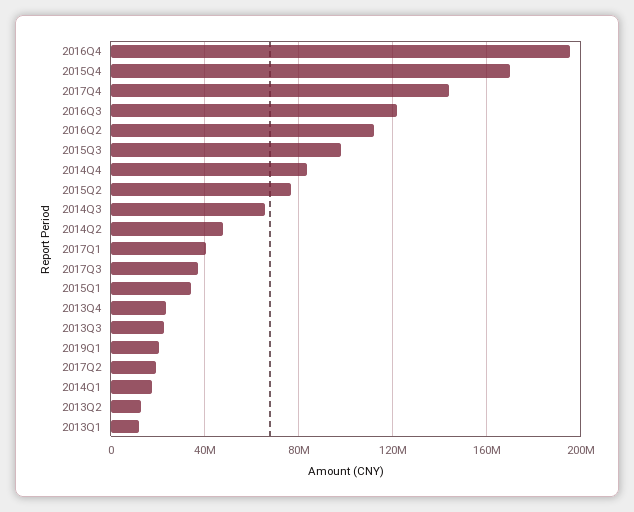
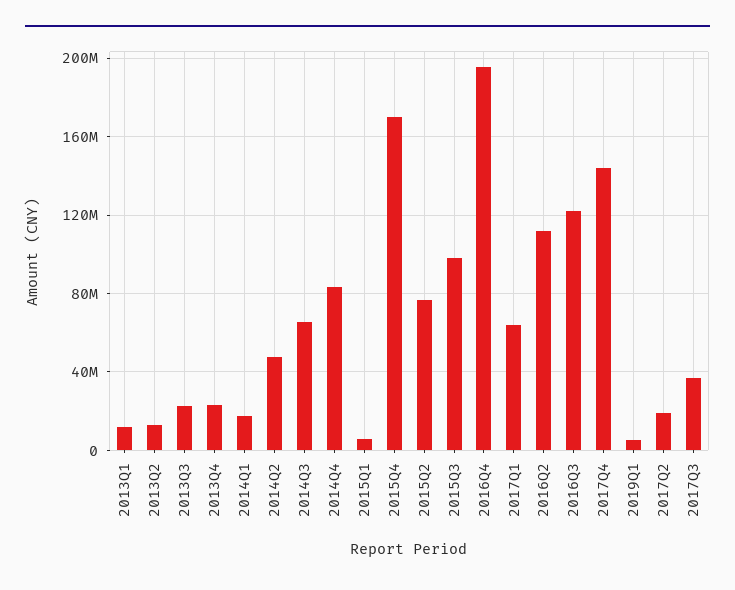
2017Q1: 40000000 -> 65000000
2015Q1: 35000000 -> 5000000
2019Q1: 20000000 -> 5000000

